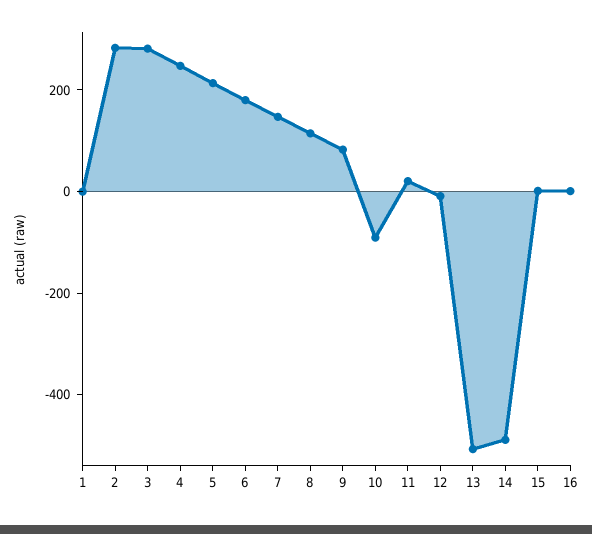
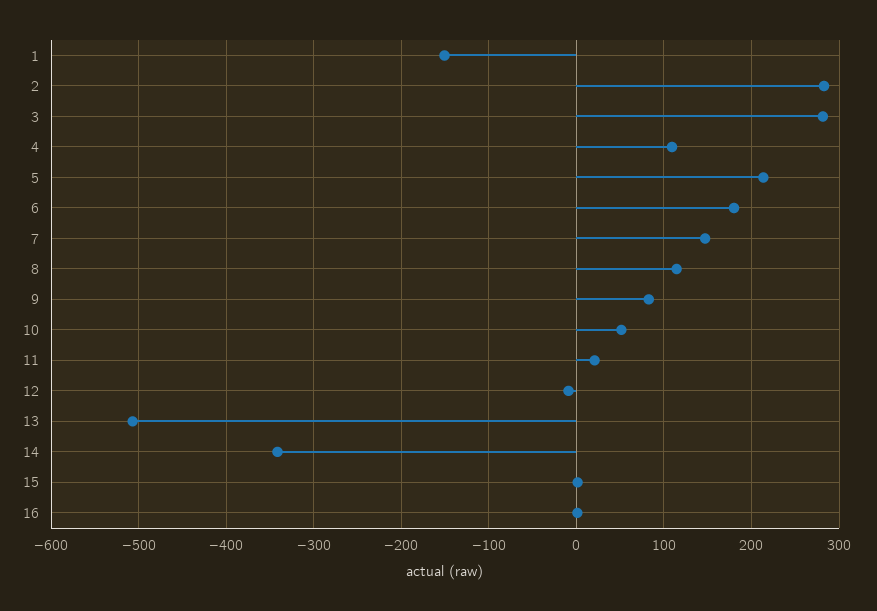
1: 0 -> -150
4: 250 -> 110
10: -100 -> 50
14: -500 -> -340

